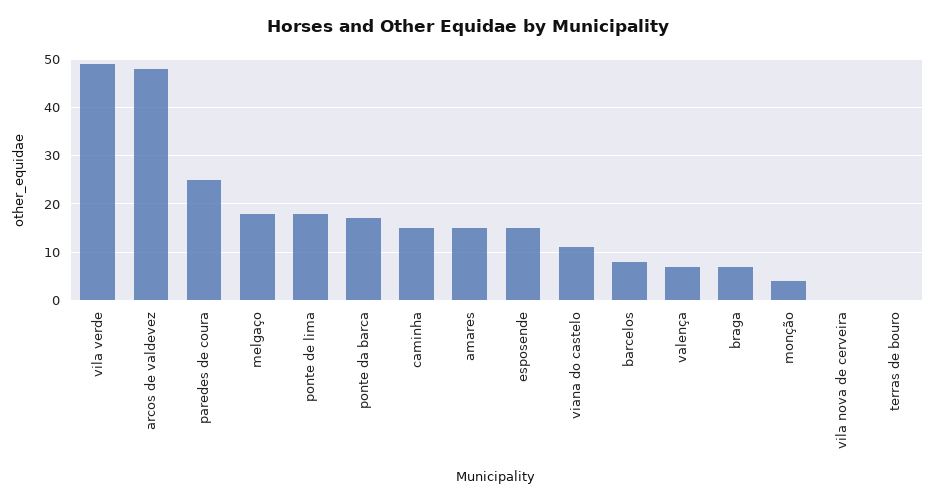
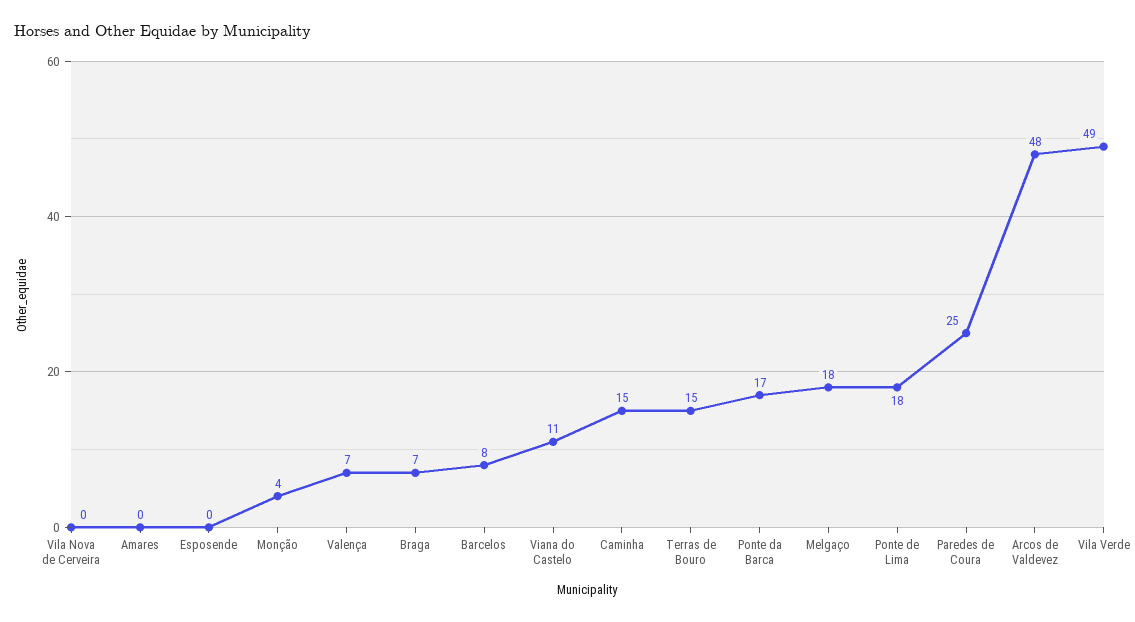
amares: 15 -> 0
esposende: 15 -> 0
terras de bouro: 0 -> 15

